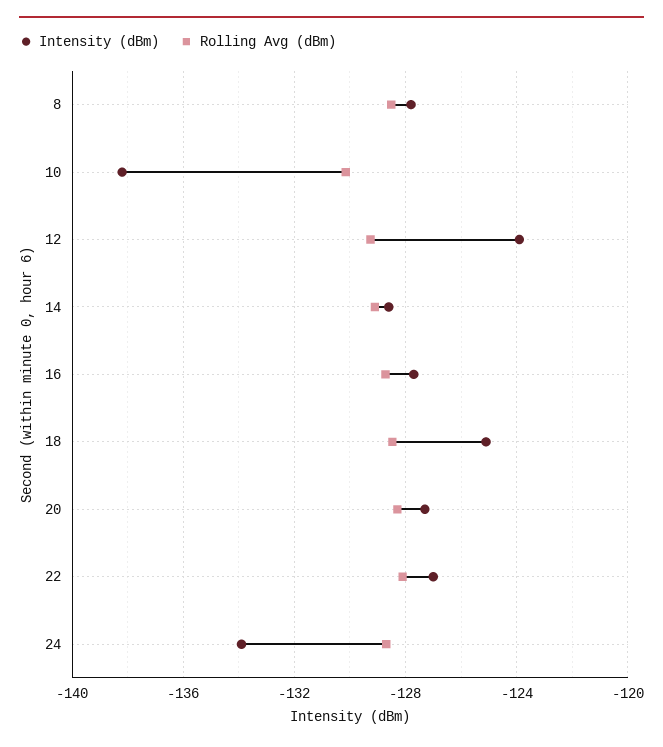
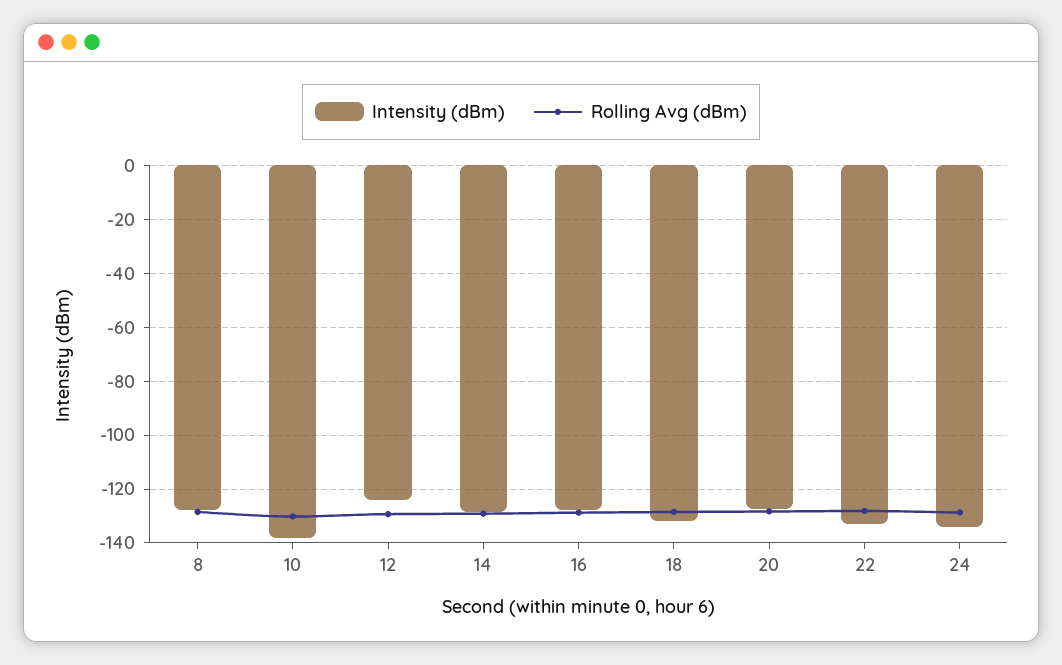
Intensity (dBm), 18: -125 -> -132.5
Intensity (dBm), 22: -127 -> -132.5

